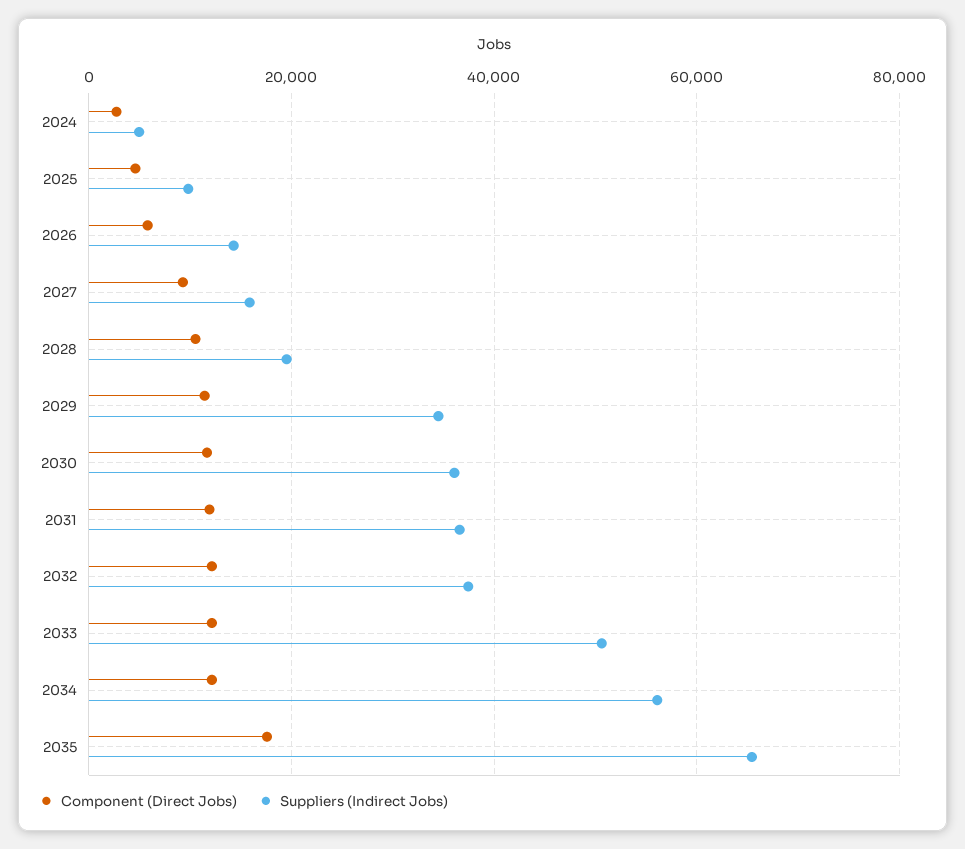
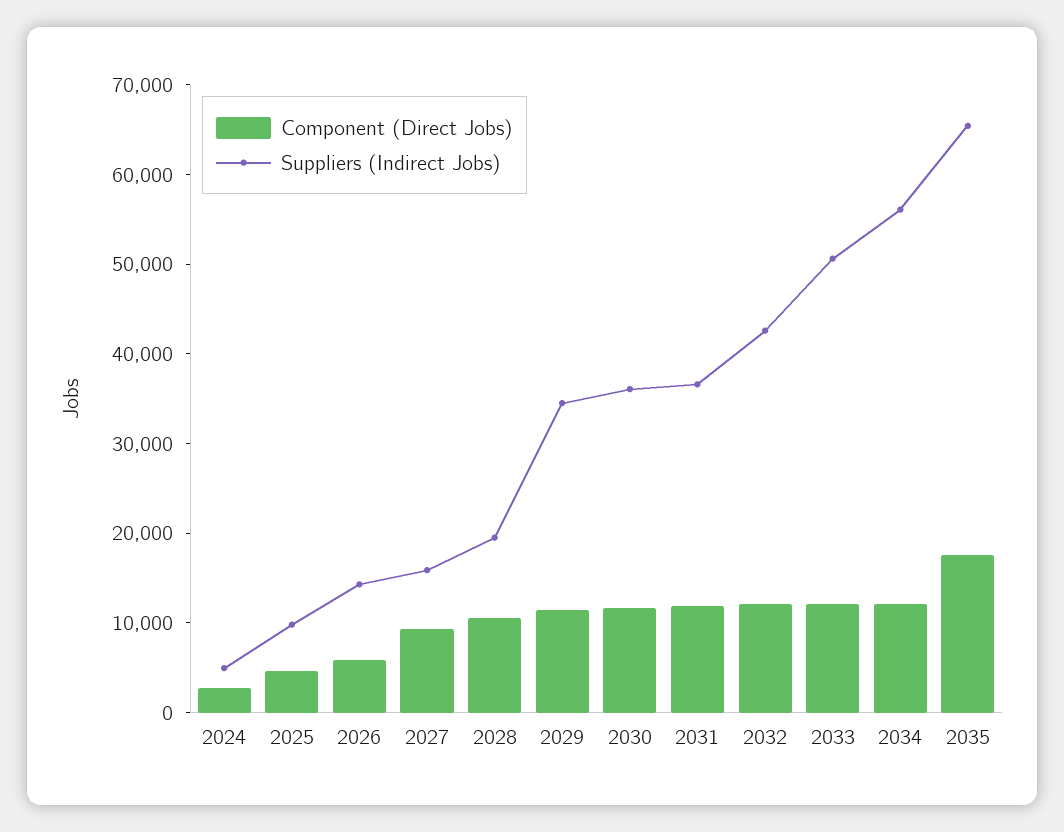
Suppliers (Indirect Jobs), 2032: 38000 -> 42000

